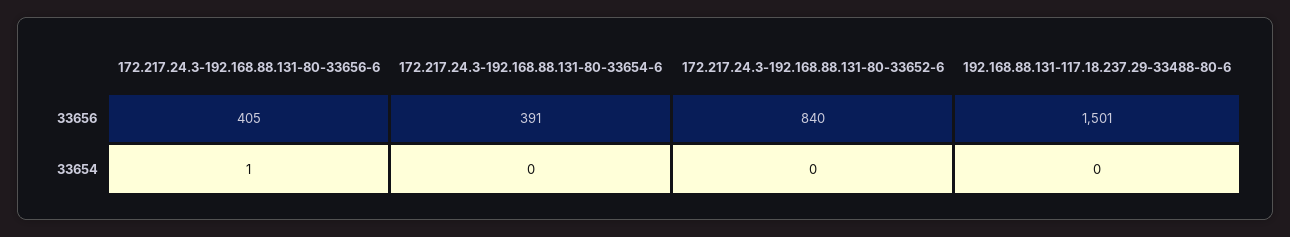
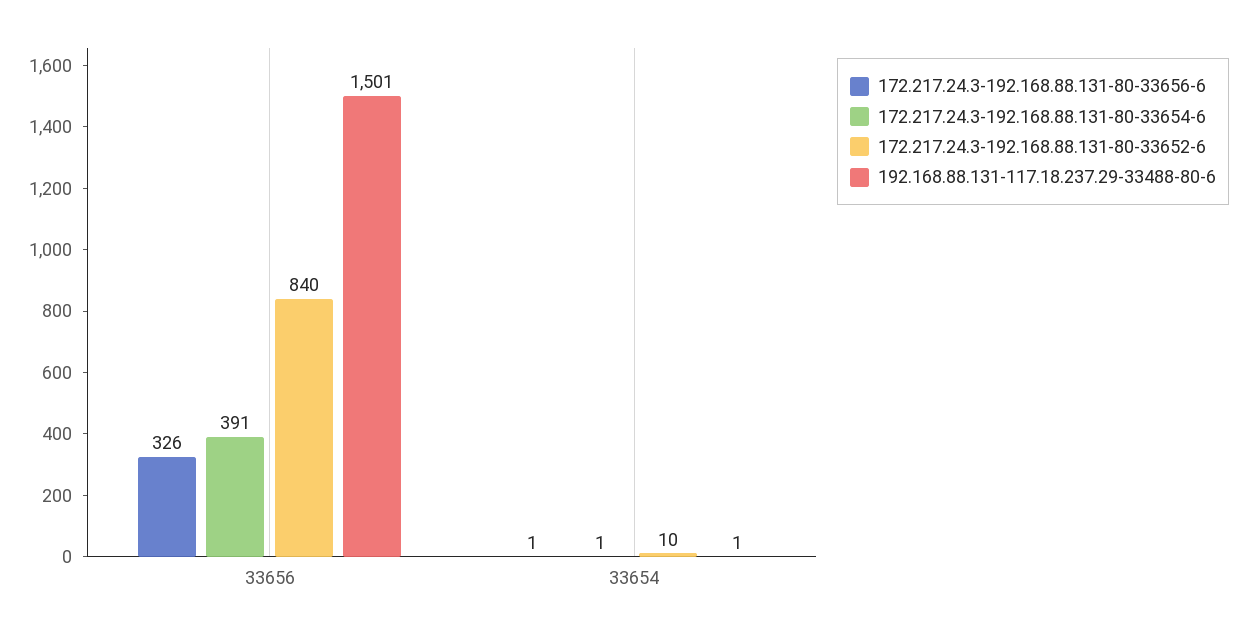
172.217.24.3-192.168.88.131-80-33656-6, 33656: 405 -> 326
172.217.24.3-192.168.88.131-80-33654-6, 33654: 0 -> 1
172.217.24.3-192.168.88.131-80-33652-6, 33654: 0 -> 10
192.168.88.131-117.18.237.29-33488-80-6, 33654: 0 -> 1

